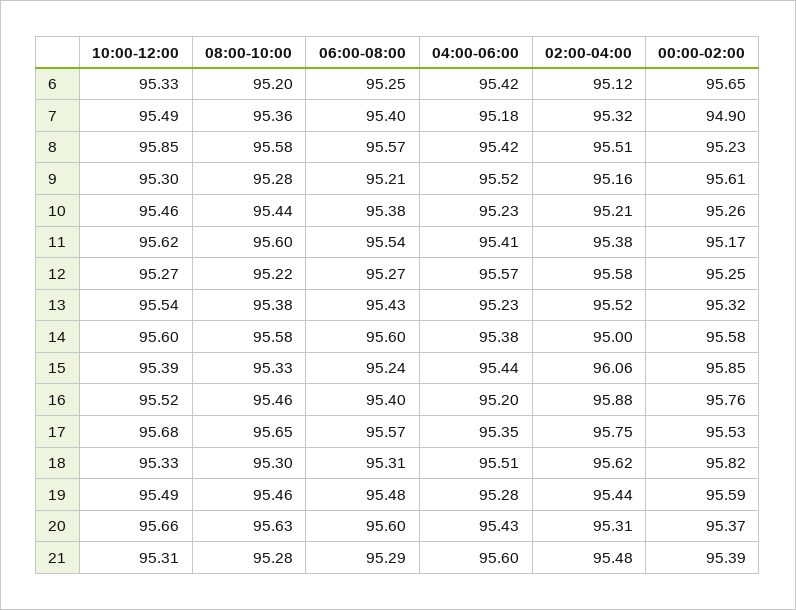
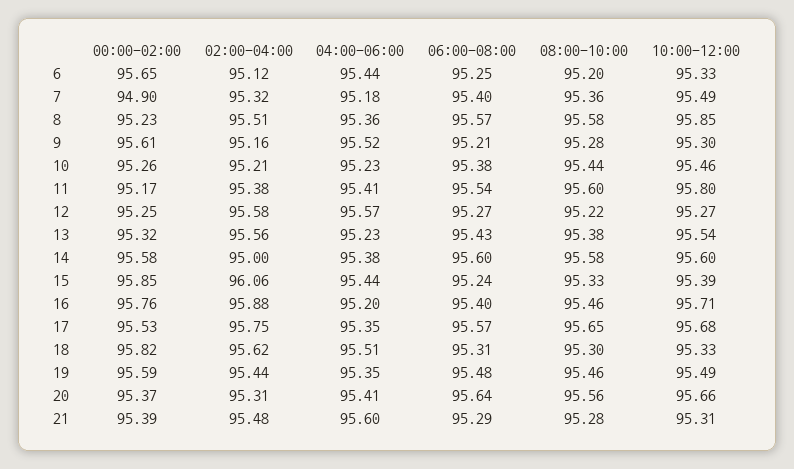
04:00-06:00, 6: 95.42 -> 95.44
04:00-06:00, 8: 95.42 -> 95.36
10:00-12:00, 11: 95.62 -> 95.8
02:00-04:00, 13: 95.52 -> 95.56
10:00-12:00, 16: 95.52 -> 95.71
04:00-06:00, 19: 95.28 -> 95.35
08:00-10:00, 20: 95.63 -> 95.56
06:00-08:00, 20: 95.6 -> 95.64
04:00-06:00, 20: 95.43 -> 95.41

